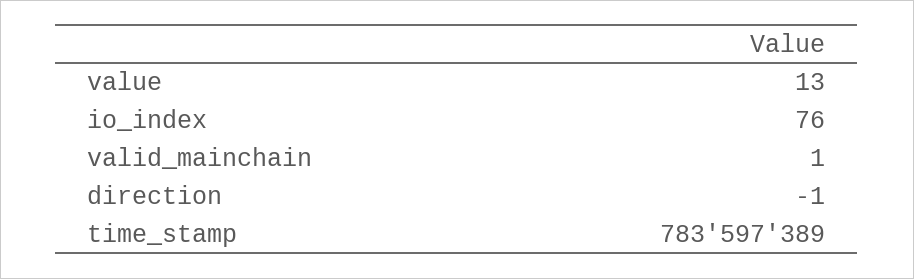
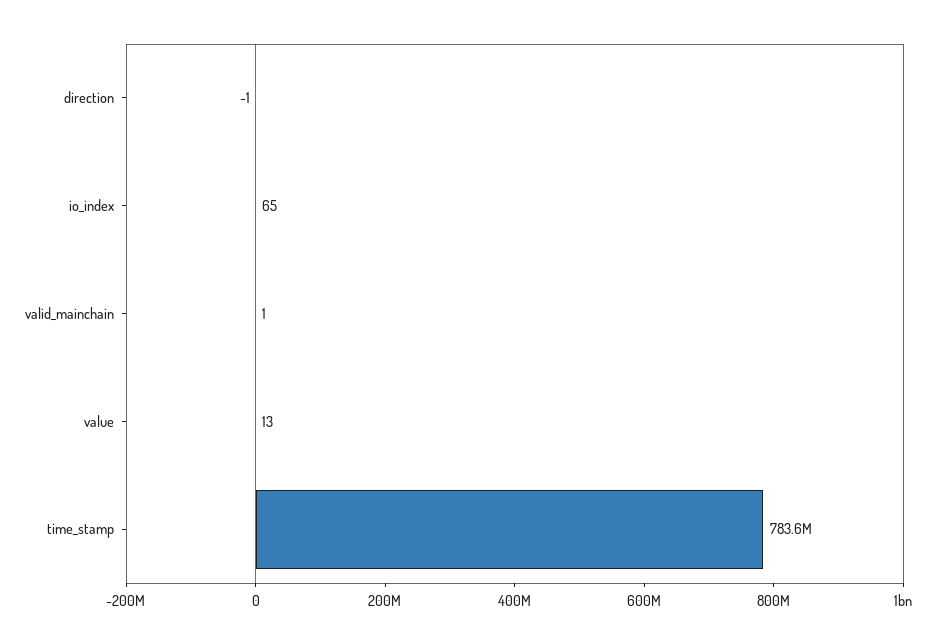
io_index: 76 -> 65

